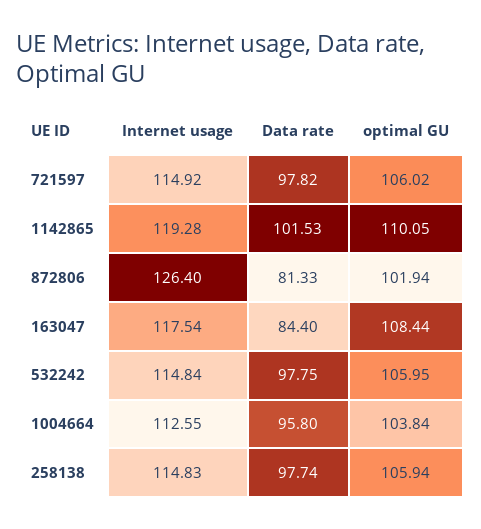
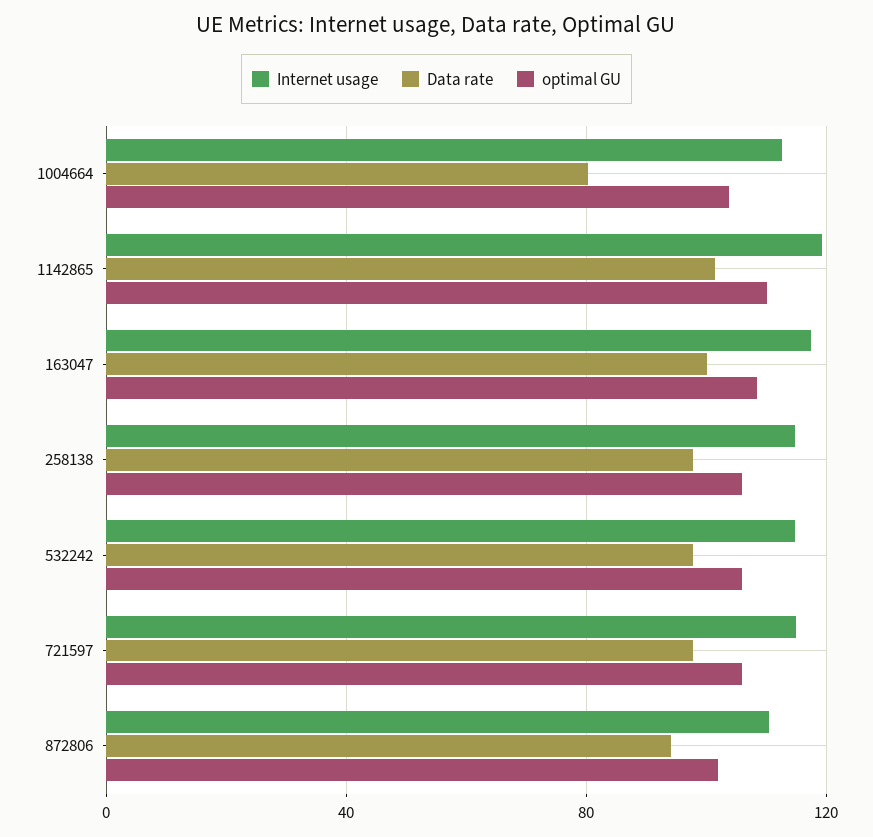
Internet usage, 872806: 126.4 -> 110
Data rate, 872806: 81.33 -> 95
Data rate, 163047: 84.4 -> 100
Data rate, 1004664: 95.8 -> 80

